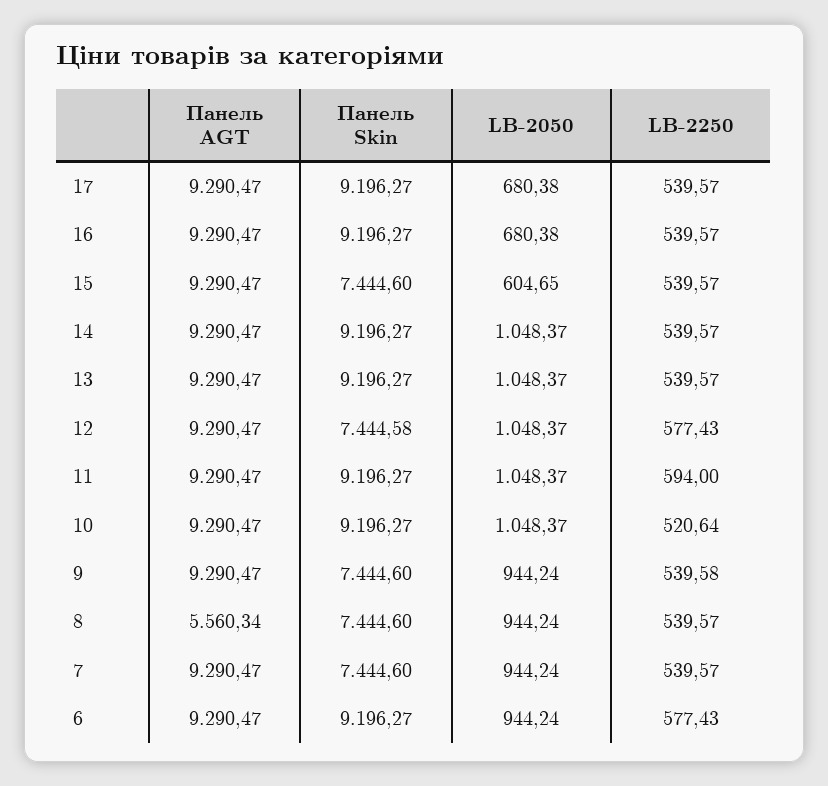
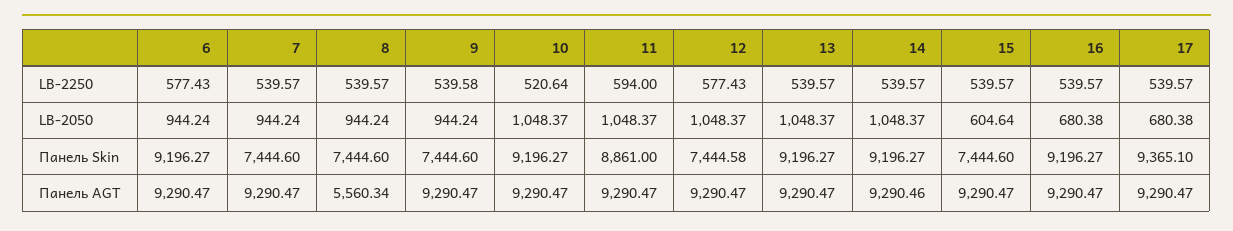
Панель Skin, 17: 9196.27 -> 9365.1
LB-2050, 15: 604.65 -> 604.64
Панель AGT, 14: 9290.47 -> 9290.46
Панель Skin, 11: 9196.27 -> 8861

